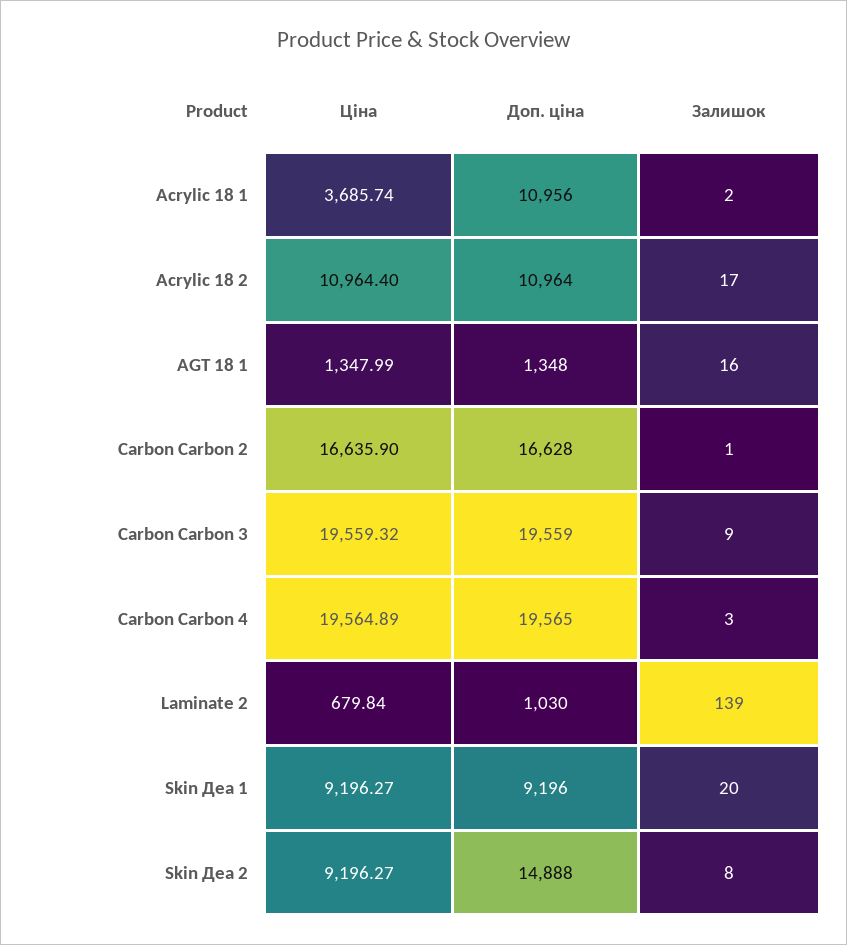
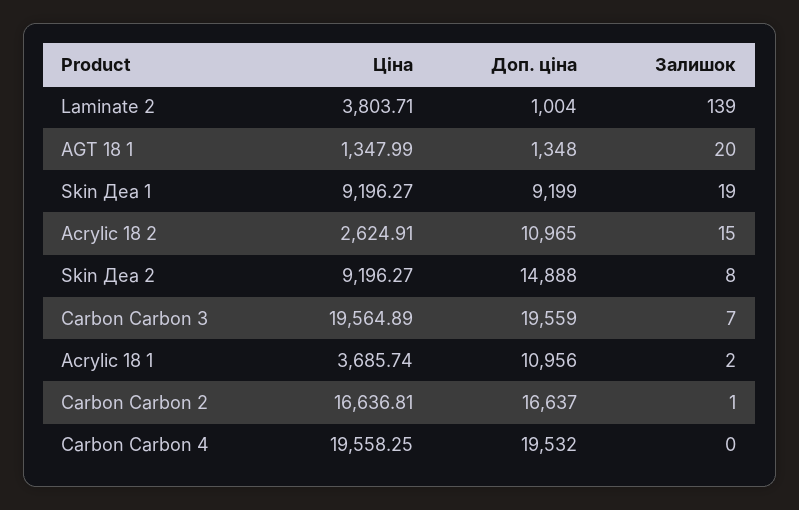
Ціна, Acrylic 18 2: 10964.4 -> 2624.91
Доп. ціна, Acrylic 18 2: 10964 -> 10965
Залишок, Acrylic 18 2: 17 -> 15
Залишок, AGT 18 1: 16 -> 20
Ціна, Carbon Carbon 2: 16635.9 -> 16636.81
Доп. ціна, Carbon Carbon 2: 16628 -> 16637
Ціна, Carbon Carbon 3: 19559.32 -> 19564.89
Залишок, Carbon Carbon 3: 9 -> 7
Ціна, Carbon Carbon 4: 19564.89 -> 19558.25
Доп. ціна, Carbon Carbon 4: 19565 -> 19532
Залишок, Carbon Carbon 4: 3 -> 0
Ціна, Laminate 2: 679.84 -> 3803.71
Доп. ціна, Laminate 2: 1030 -> 1004
Доп. ціна, Skin Деа 1: 9196 -> 9199
Залишок, Skin Деа 1: 20 -> 19

